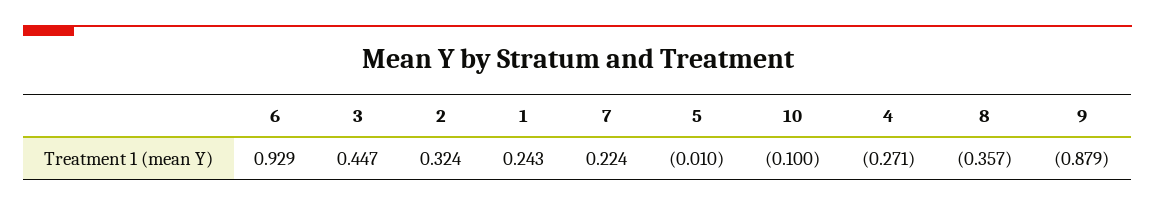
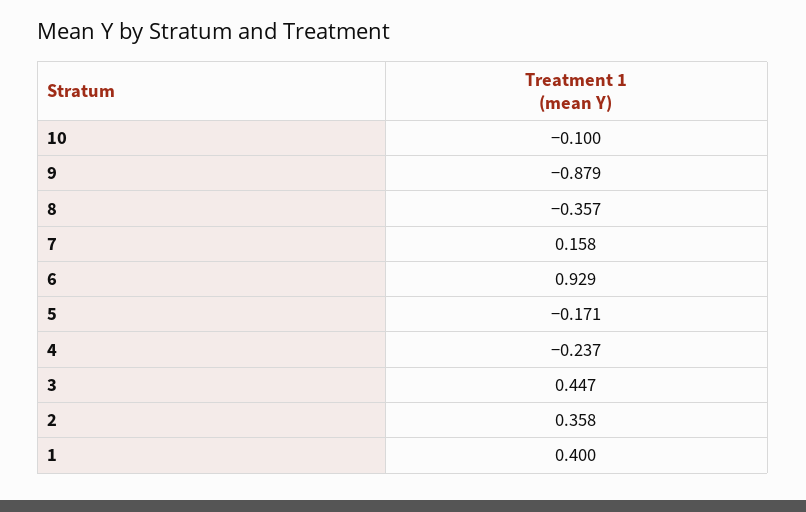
2: 0.324 -> 0.358
1: 0.243 -> 0.4
7: 0.224 -> 0.158
5: -0.01 -> -0.171
4: -0.271 -> -0.237

